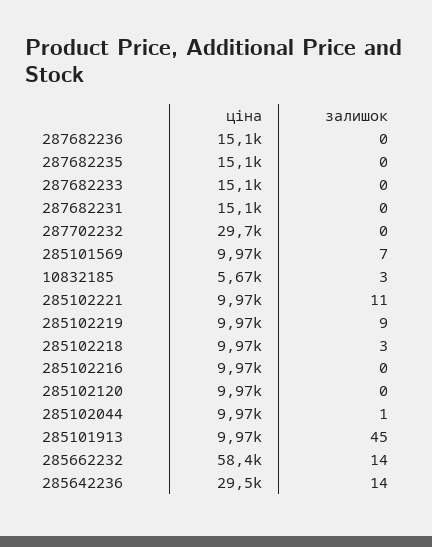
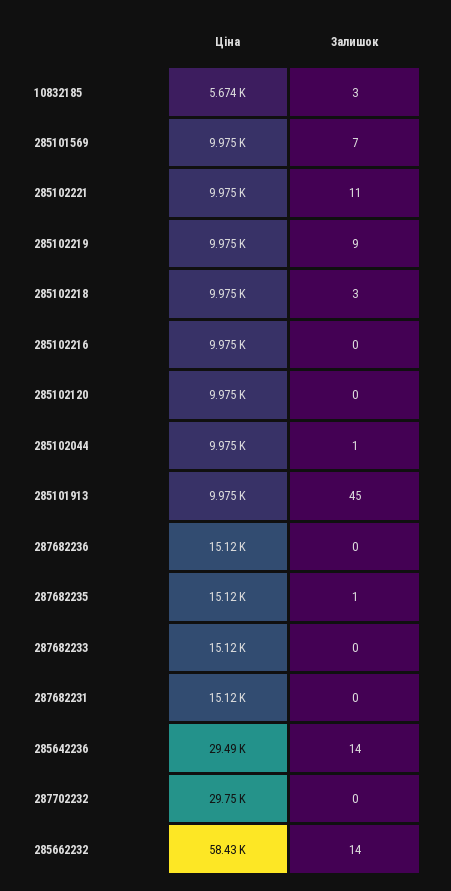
залишок, 287682235: 0 -> 1

